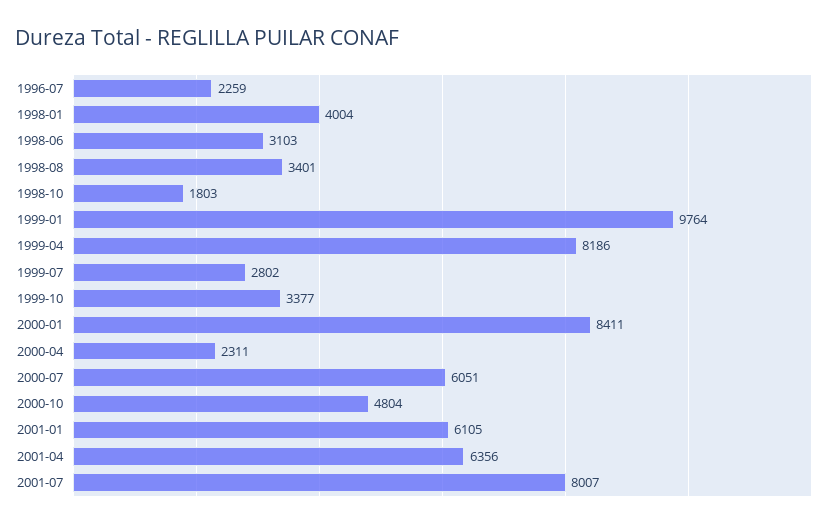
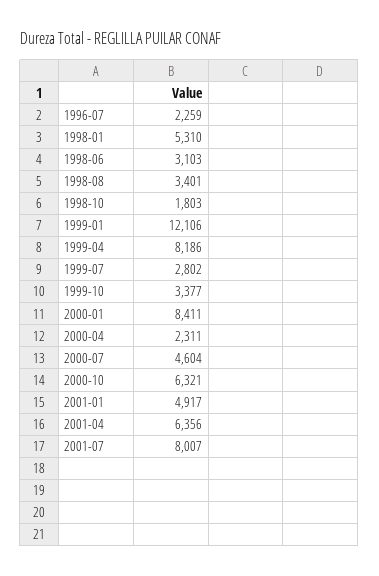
1998-01: 4004 -> 5310
1999-01: 9764 -> 12106
2000-07: 6051 -> 4604
2000-10: 4804 -> 6321
2001-01: 6105 -> 4917

